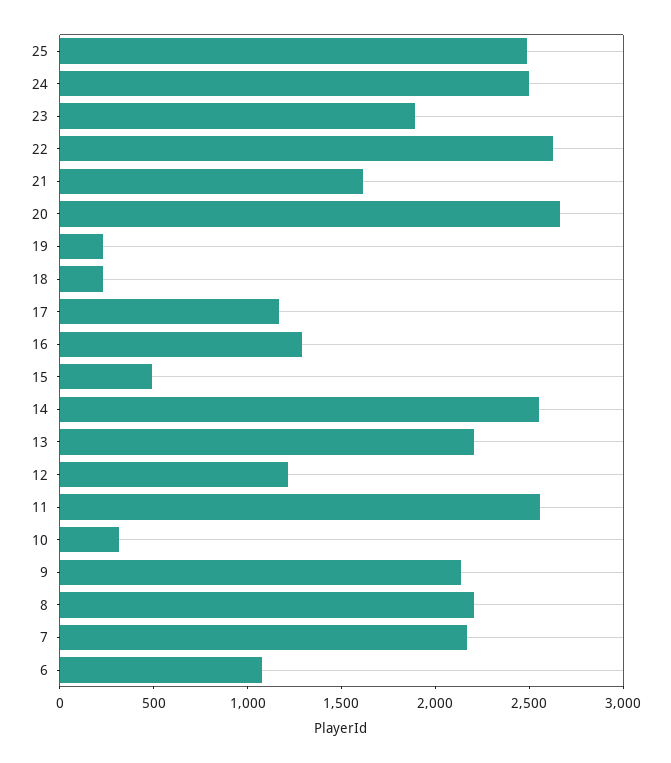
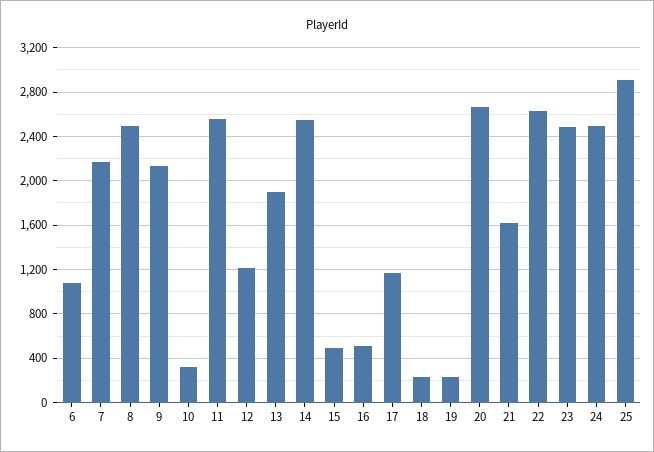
25: 2500 -> 2900
23: 1900 -> 2500
16: 1300 -> 500
13: 2200 -> 1900
8: 2200 -> 2500

